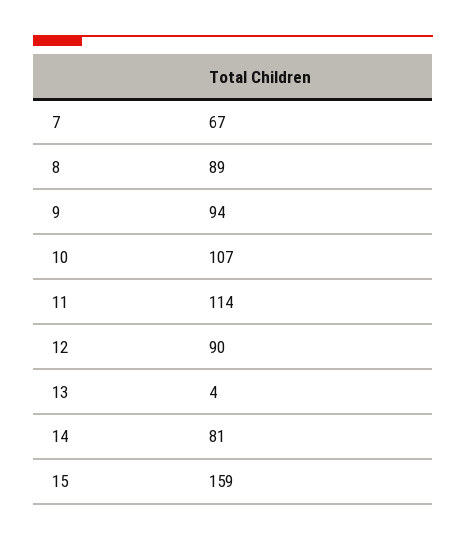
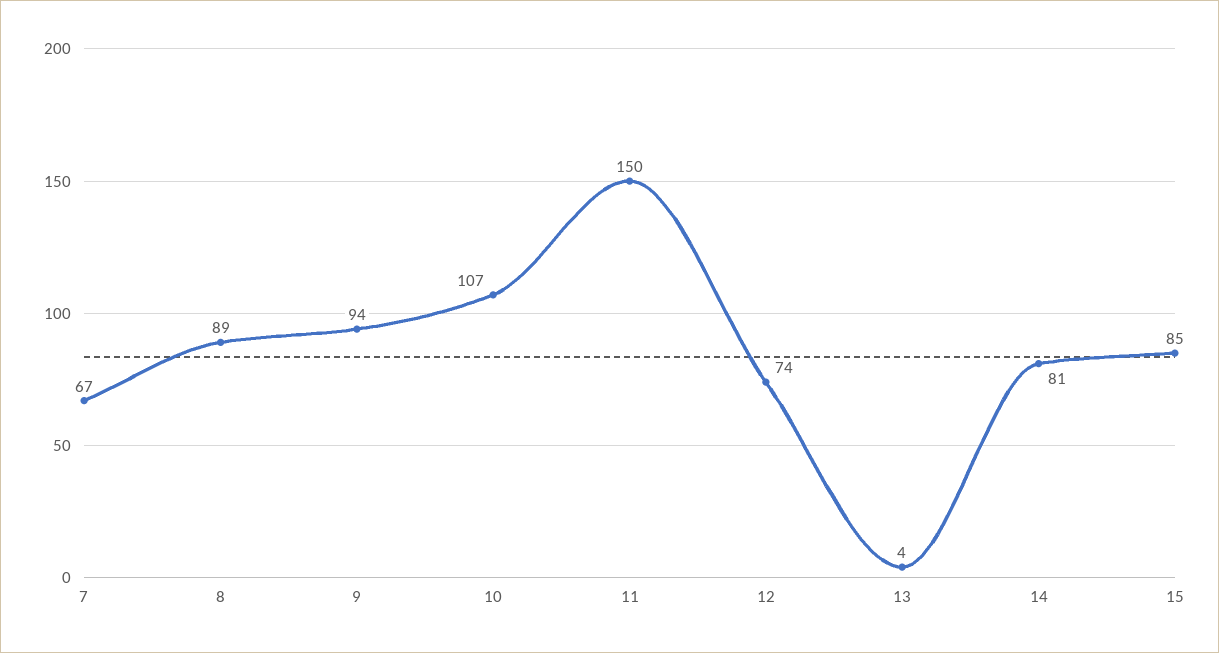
11: 114 -> 150
12: 90 -> 74
15: 159 -> 85

